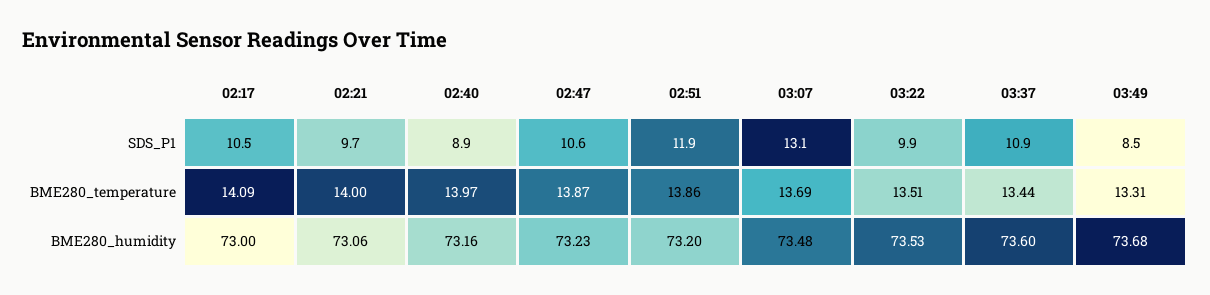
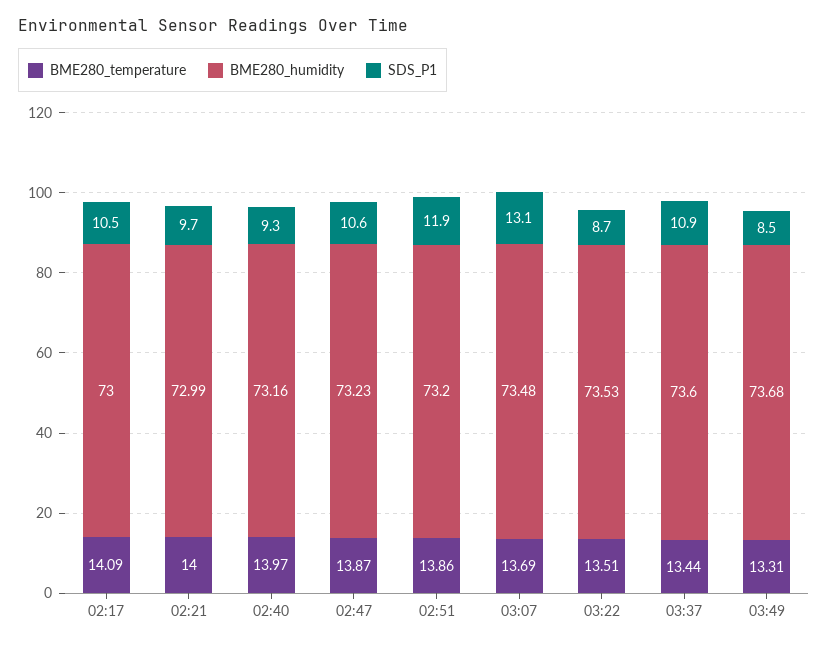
SDS_P1, 02:40: 8.9 -> 9.3
SDS_P1, 03:22: 9.9 -> 8.7
BME280_humidity, 02:21: 73.06 -> 72.99

